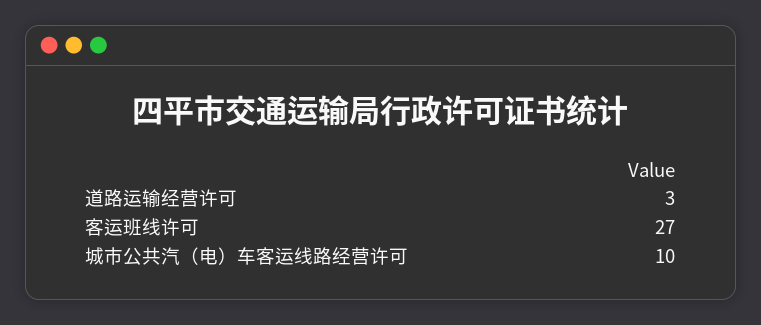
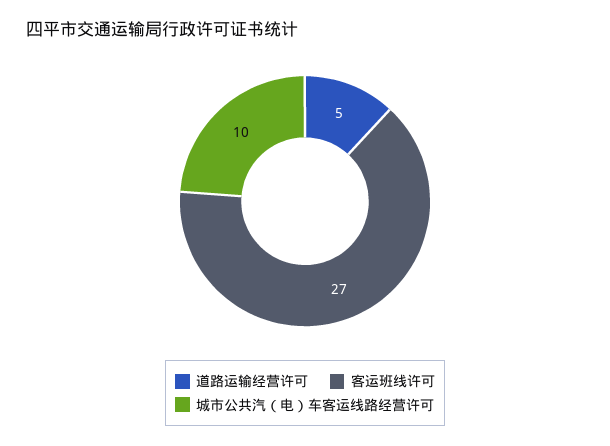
道路运输经营许可: 3 -> 5

